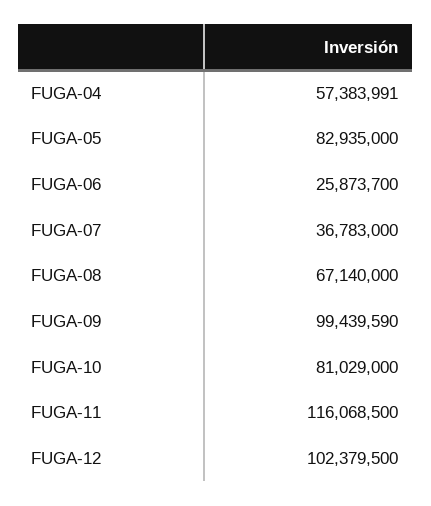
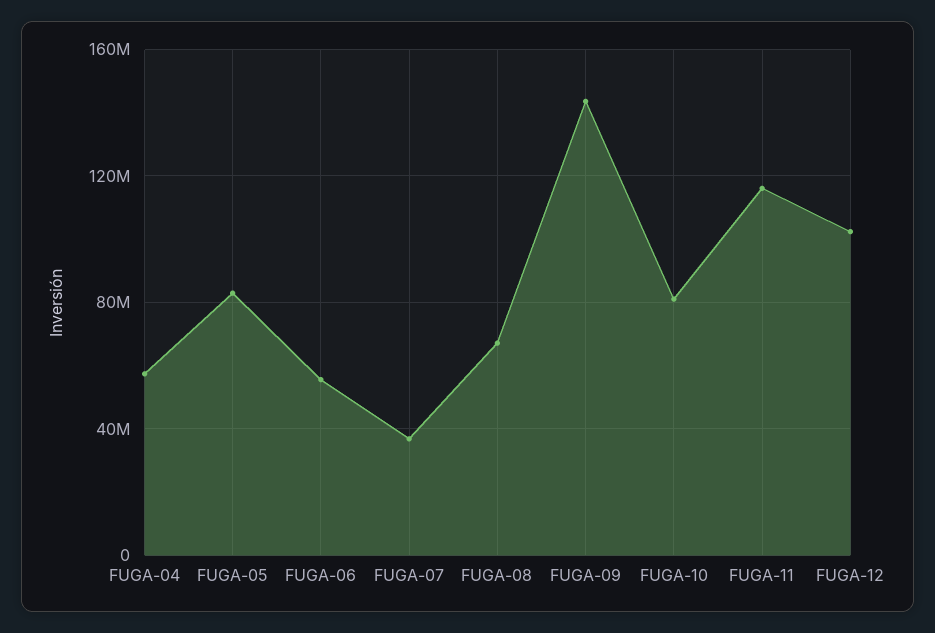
FUGA-06: 25873700 -> 55000000
FUGA-09: 99439590 -> 145000000

